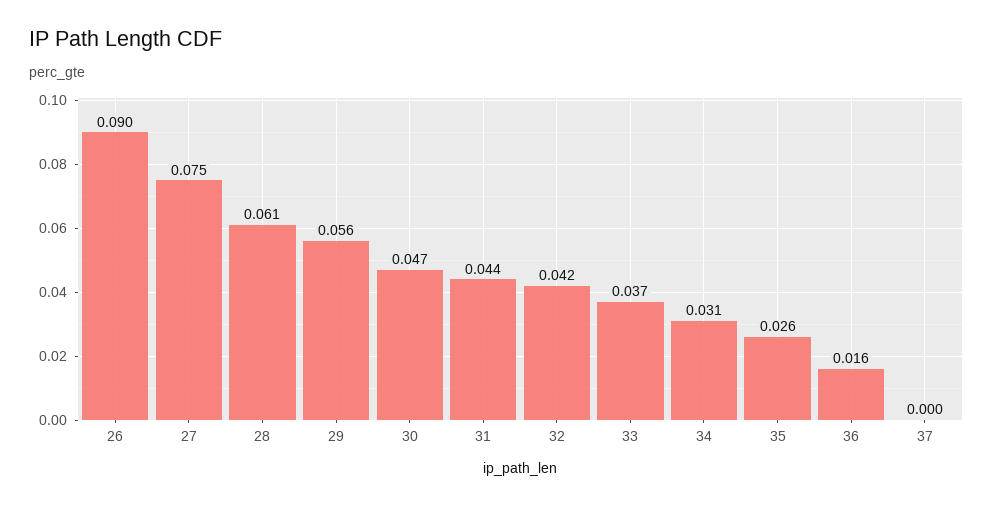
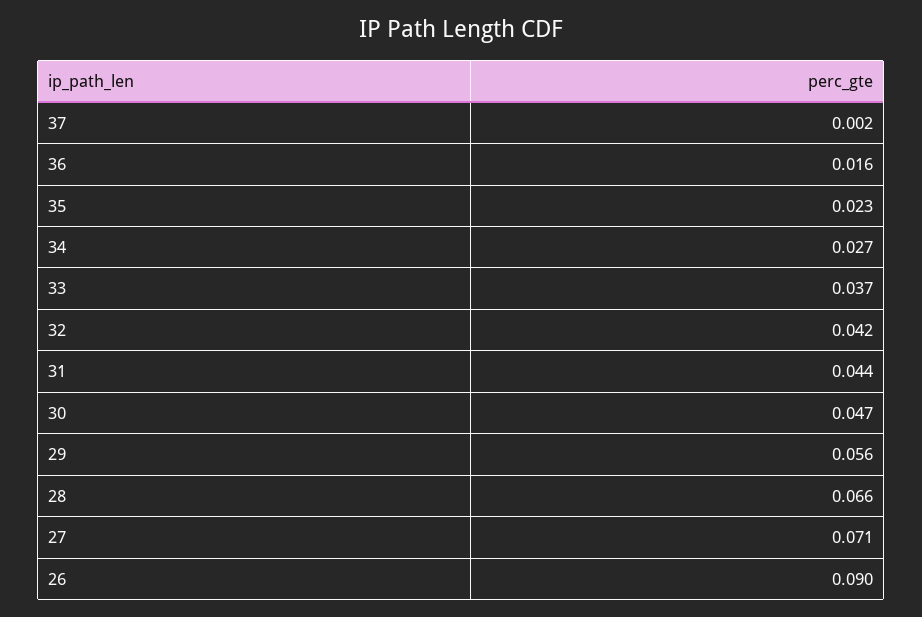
27: 0.075 -> 0.071
28: 0.061 -> 0.066
34: 0.031 -> 0.027
35: 0.026 -> 0.023
37: 0 -> 0.002

